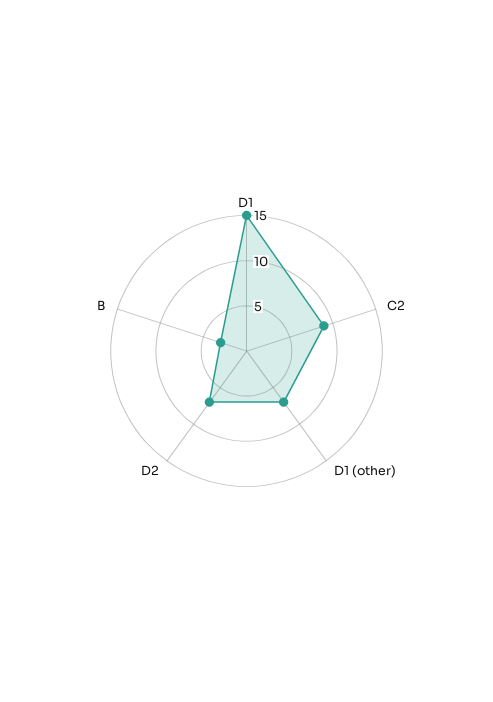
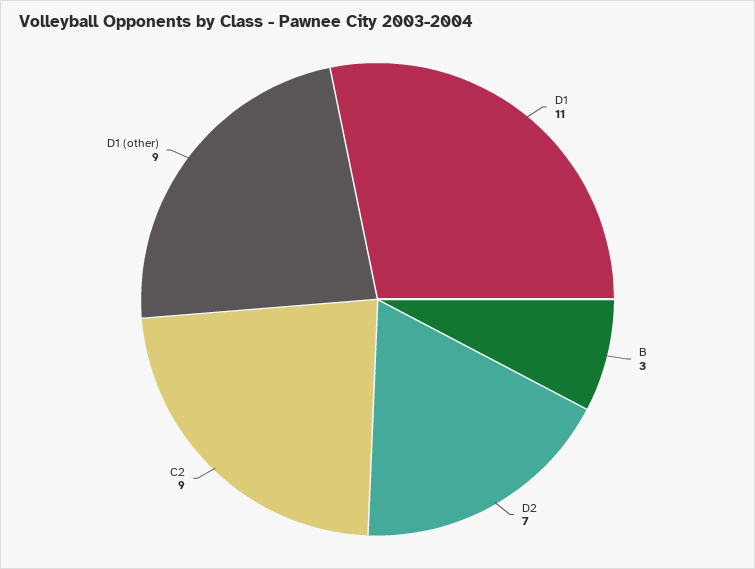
D1: 15 -> 11
D1 (other): 7 -> 9

